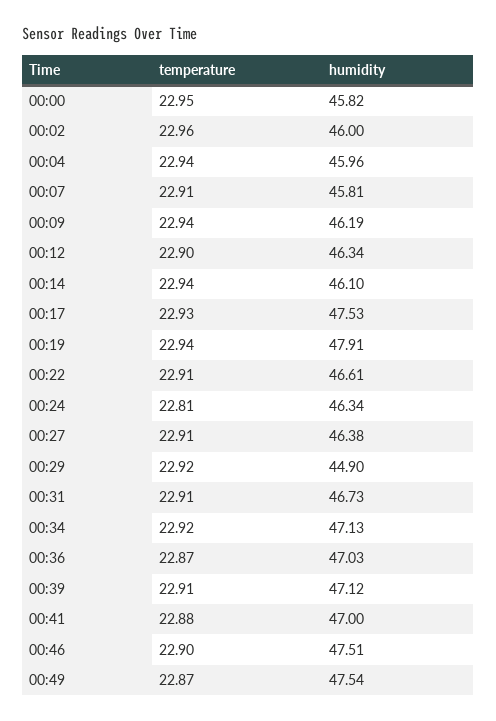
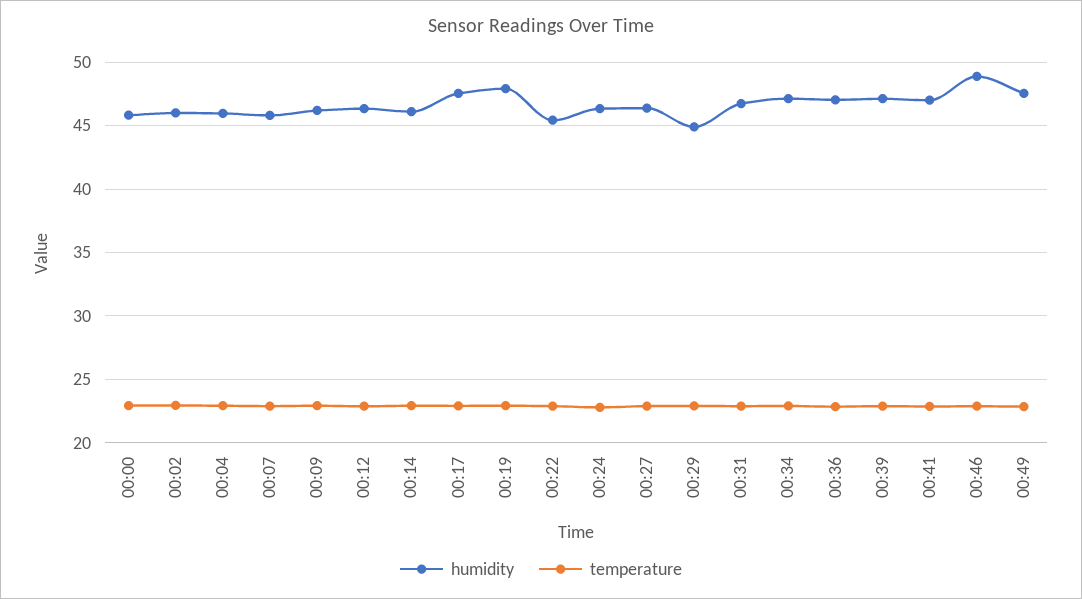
humidity, 00:22: 46.61 -> 45.5
humidity, 00:46: 47.51 -> 49

